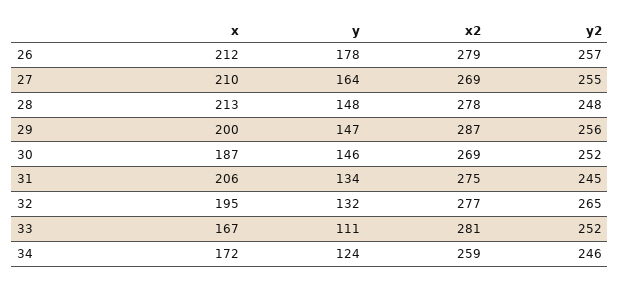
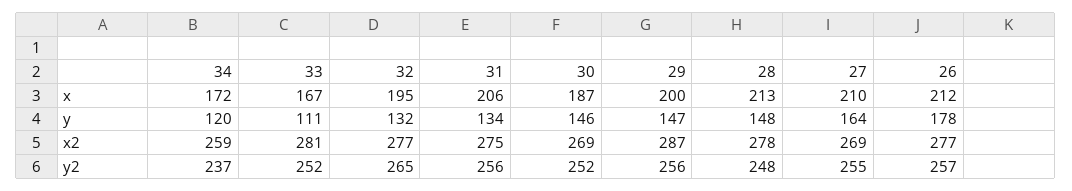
x2, 26: 279 -> 277
y2, 31: 245 -> 256
y, 34: 124 -> 120
y2, 34: 246 -> 237

